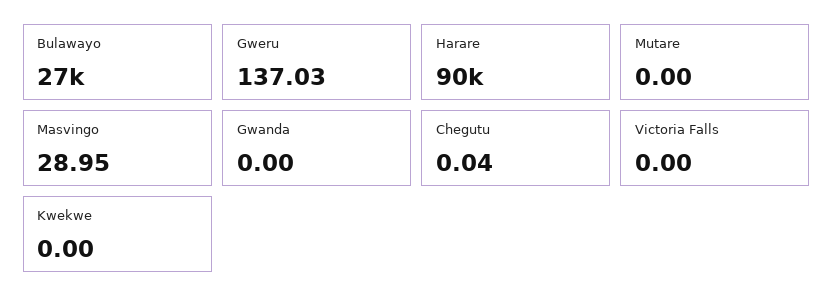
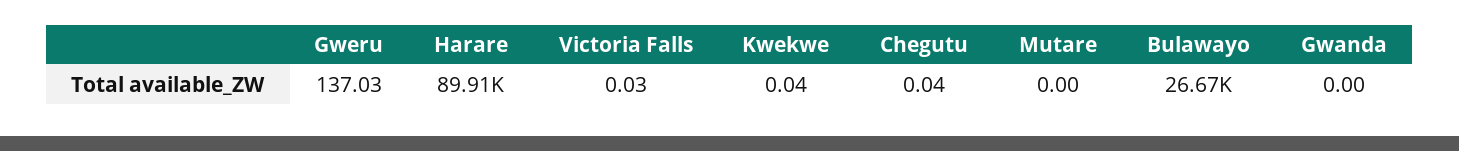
Masvingo: 28.95 -> none
Victoria Falls: 0 -> 0.03
Kwekwe: 0 -> 0.04

